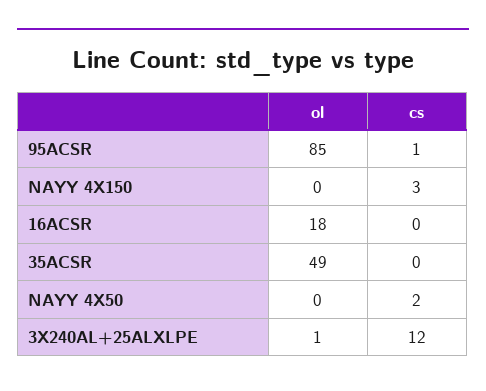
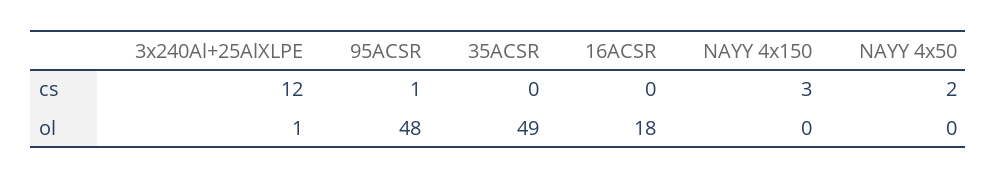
ol, 95ACSR: 85 -> 48

